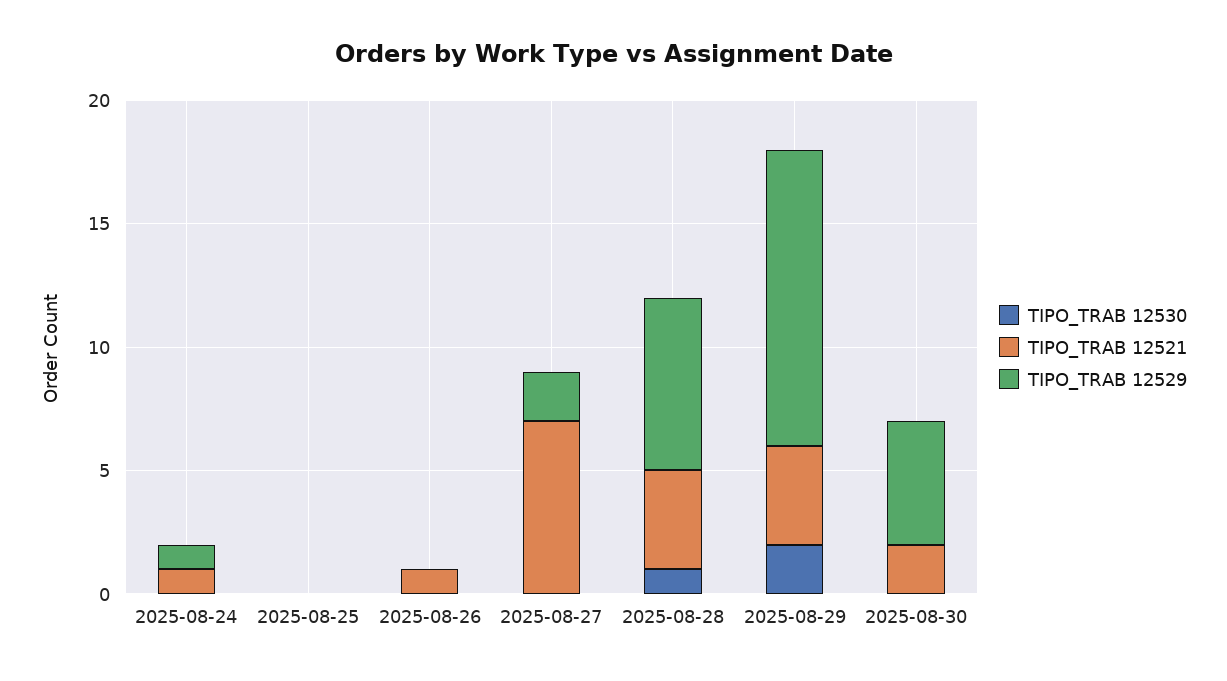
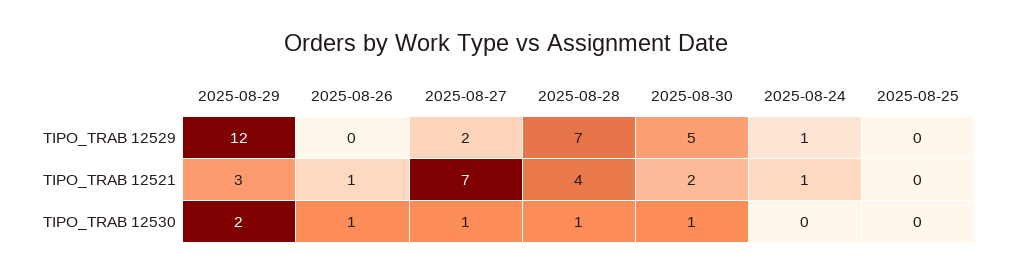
TIPO_TRAB 12530, 2025-08-26: 0 -> 1
TIPO_TRAB 12530, 2025-08-27: 0 -> 1
TIPO_TRAB 12521, 2025-08-29: 4 -> 3
TIPO_TRAB 12530, 2025-08-30: 0 -> 1

